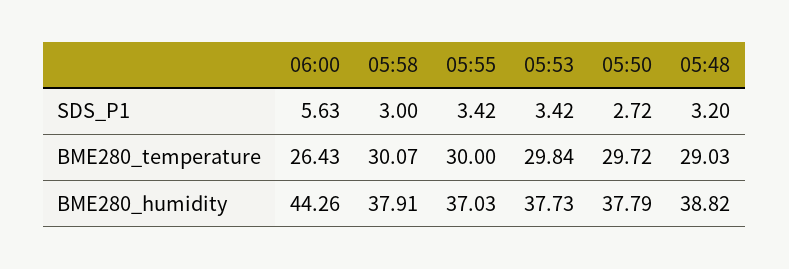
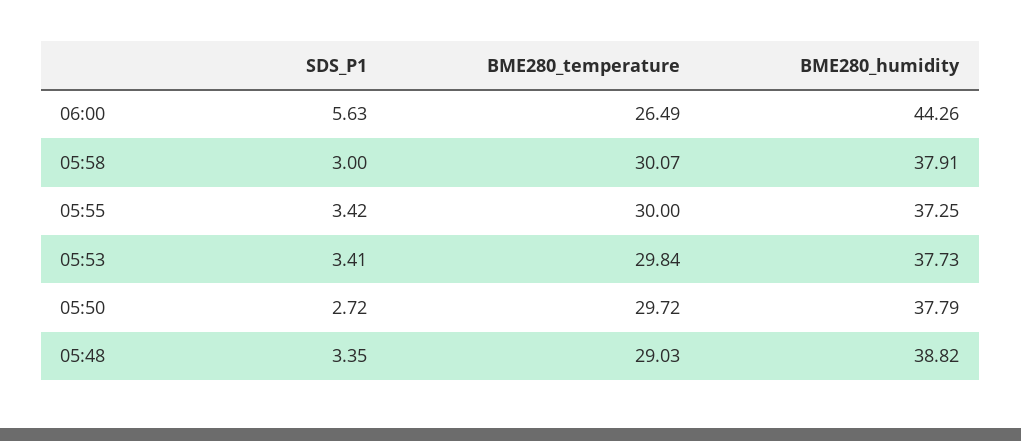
05:53, SDS_P1: 3.42 -> 3.41
05:48, SDS_P1: 3.2 -> 3.35
06:00, BME280_temperature: 26.43 -> 26.49
05:55, BME280_humidity: 37.03 -> 37.25

